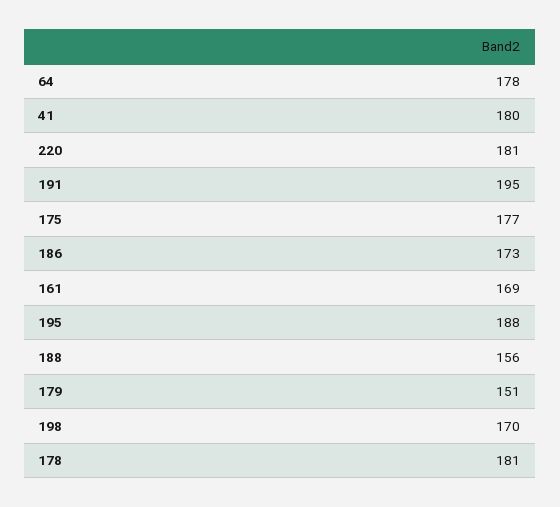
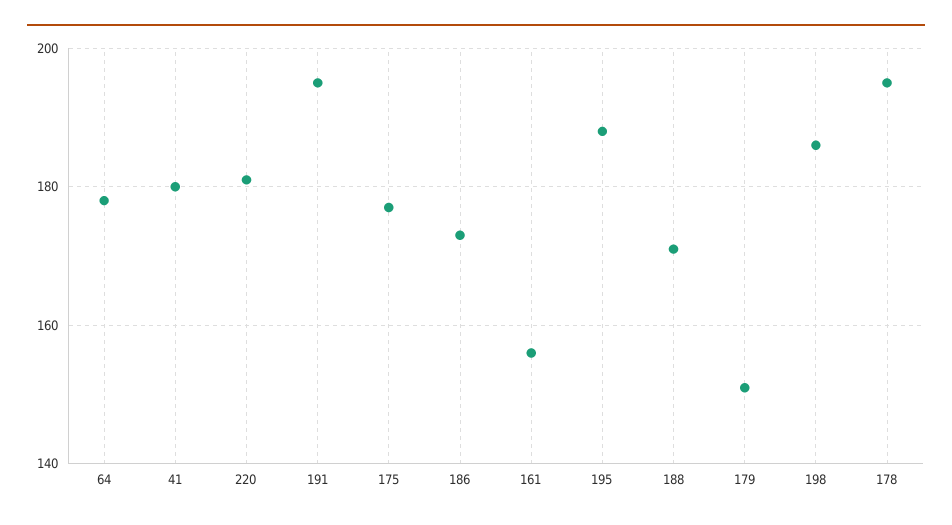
161: 169 -> 155
188: 156 -> 170
198: 170 -> 185
178: 181 -> 195

